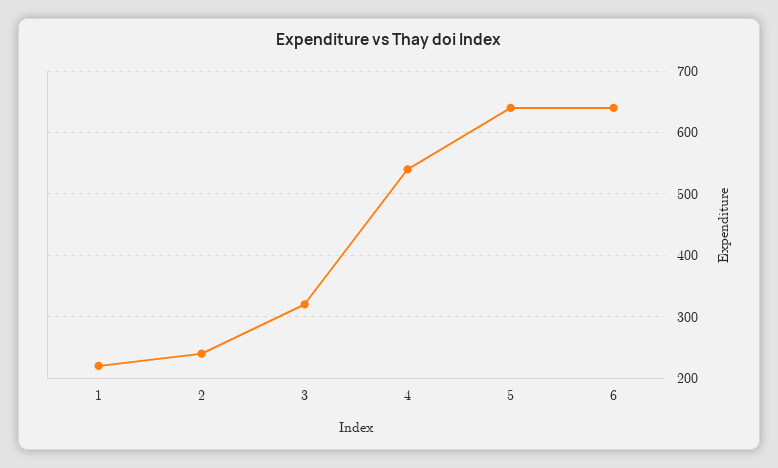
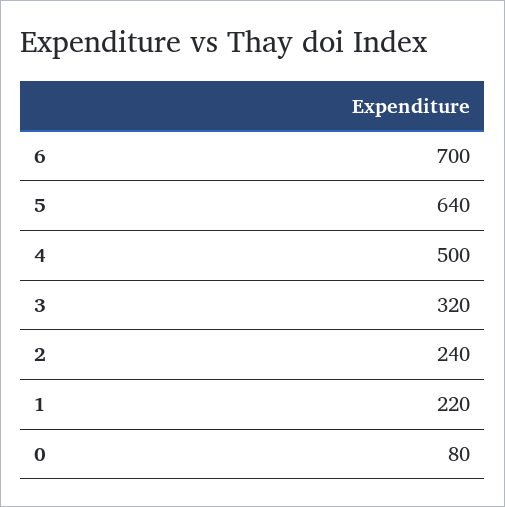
4: 540 -> 500
6: 640 -> 700
0: none -> 80

